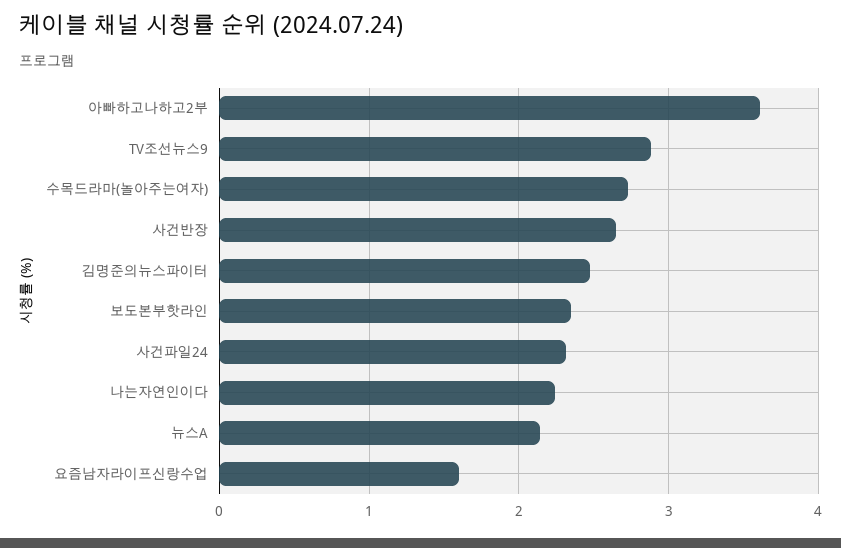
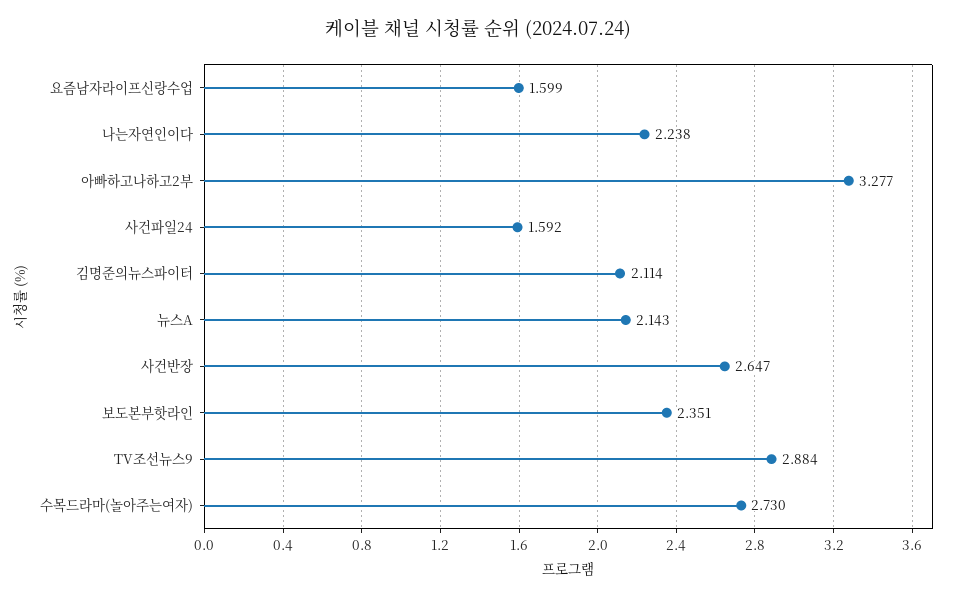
아빠하고나하고2부: 3.6 -> 3.277
김명준의뉴스파이터: 2.5 -> 2.114
사건파일24: 2.3 -> 1.592

